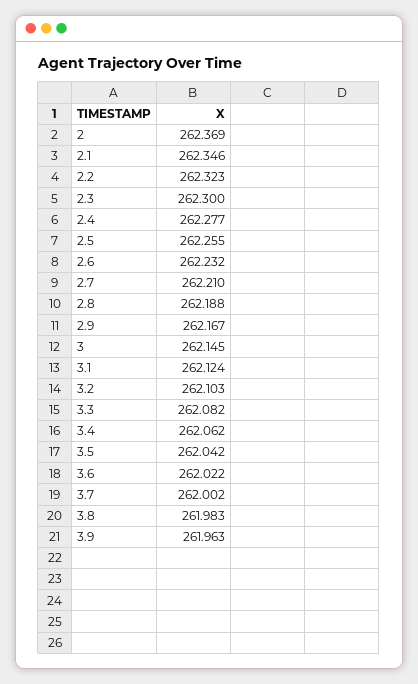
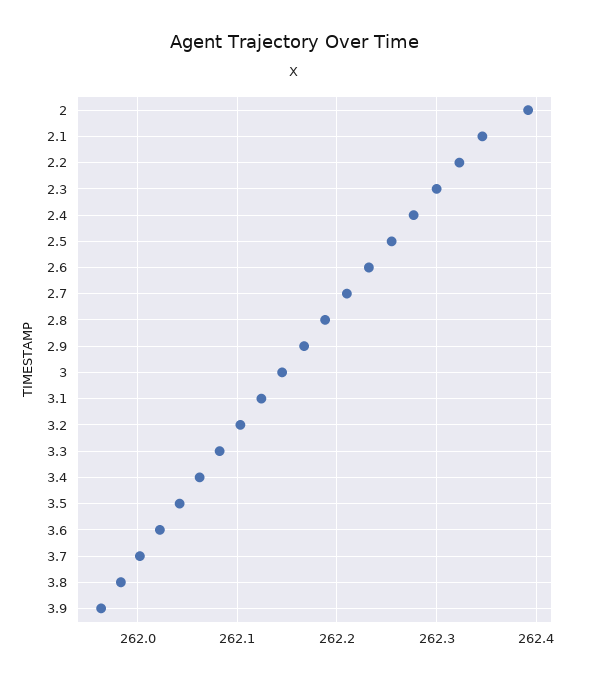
2: 262.369 -> 262.39

